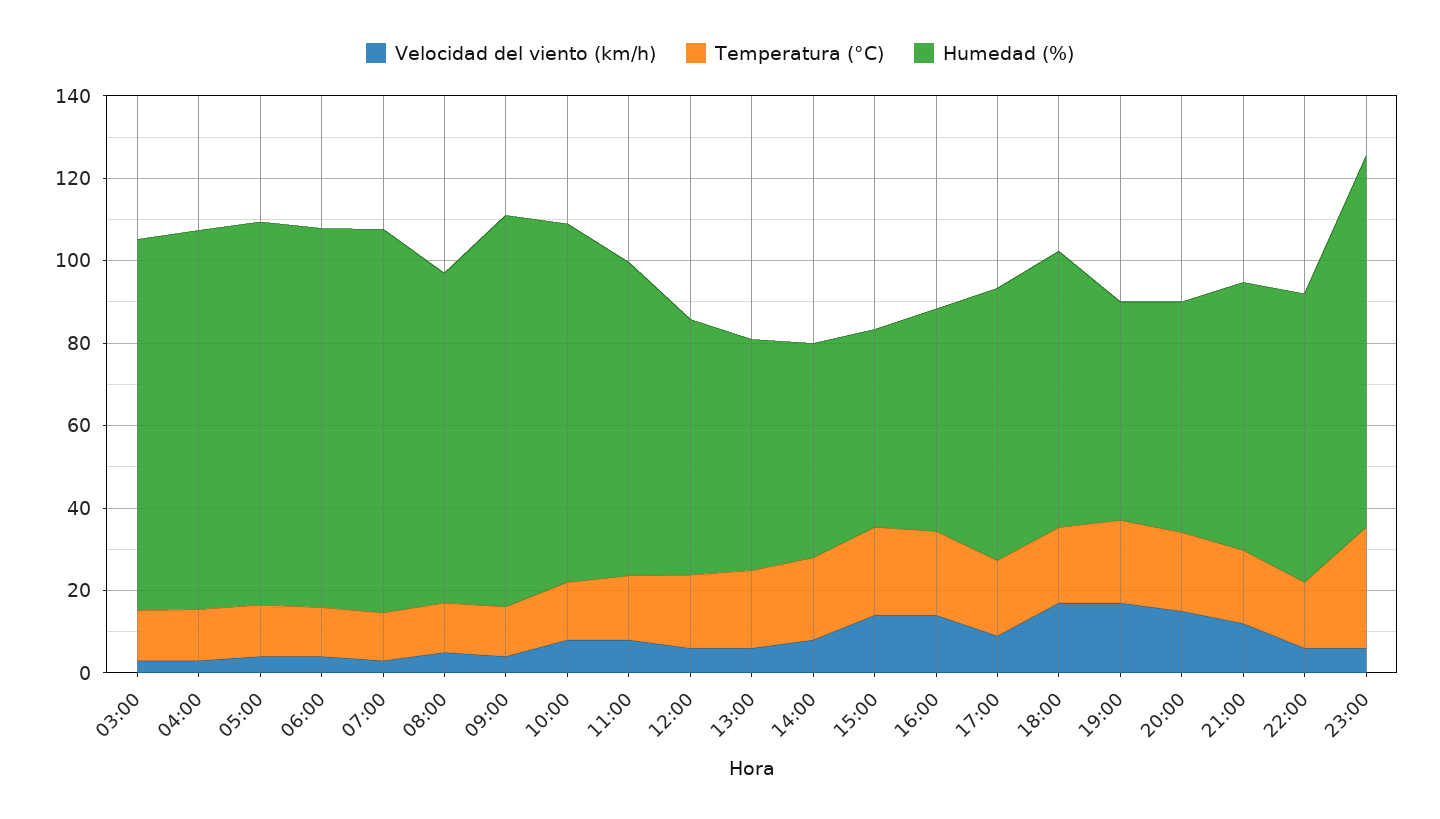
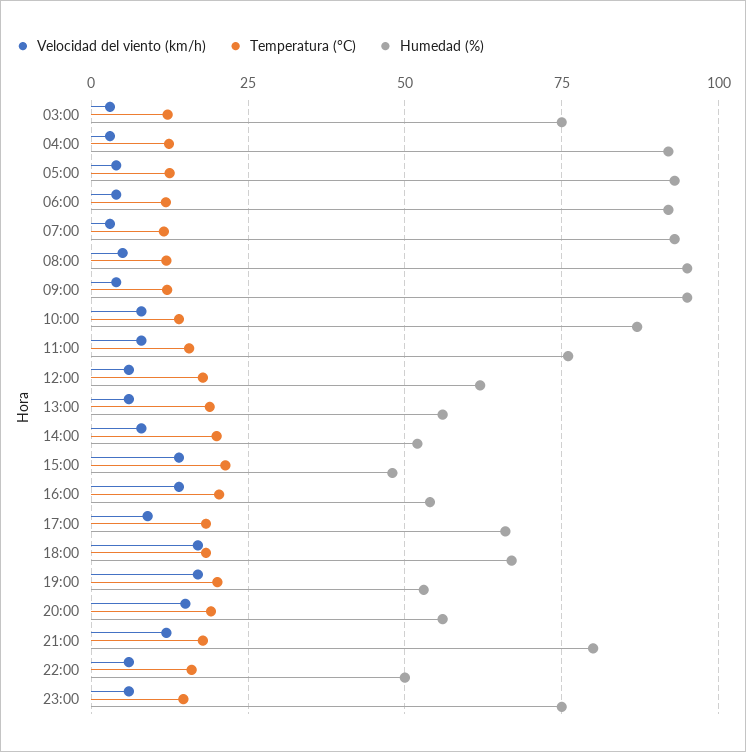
Humedad (%), 03:00: 90 -> 75
Humedad (%), 08:00: 80 -> 95
Humedad (%), 21:00: 65 -> 80
Humedad (%), 22:00: 70 -> 50
Temperatura (°C), 23:00: 30 -> 15
Humedad (%), 23:00: 90 -> 75

